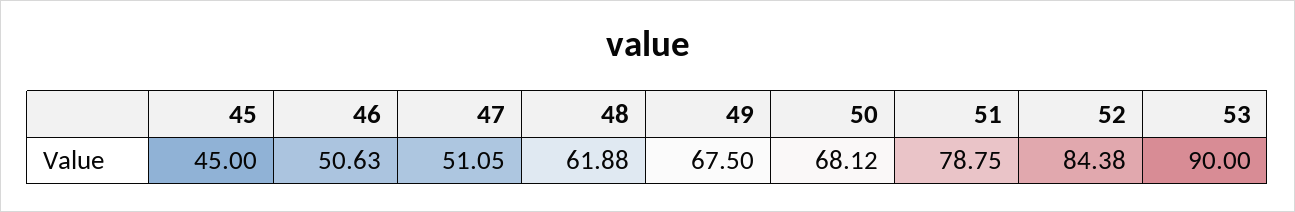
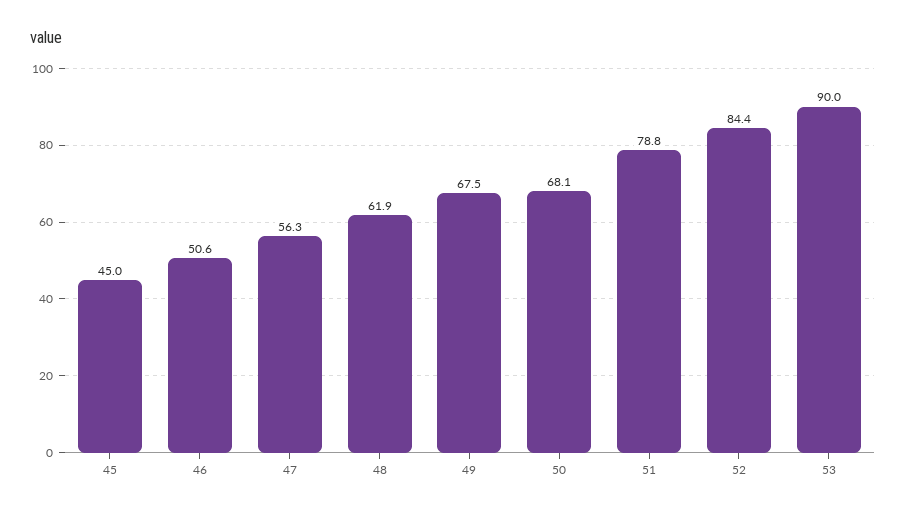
47: 51.05 -> 56.3

